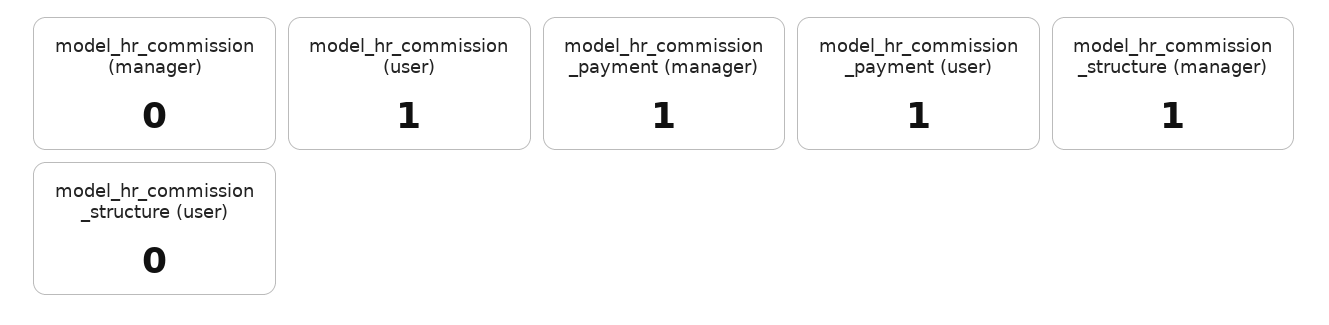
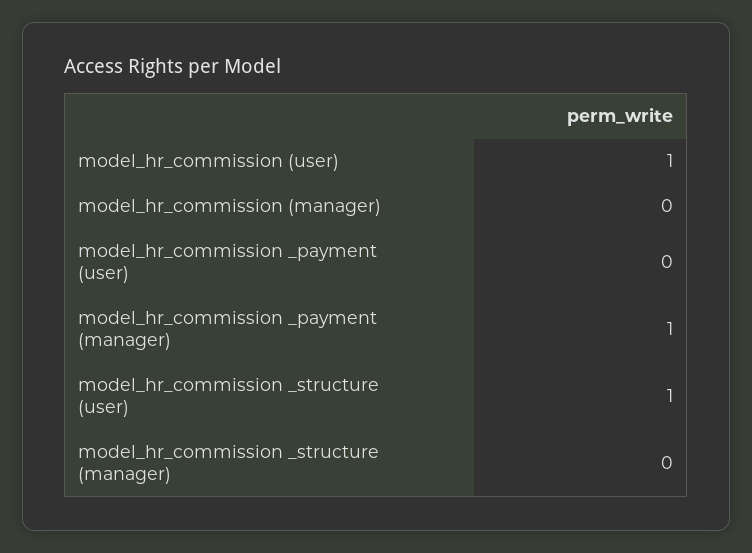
model_hr_commission _payment (user): 1 -> 0
model_hr_commission _structure (manager): 1 -> 0
model_hr_commission _structure (user): 0 -> 1

